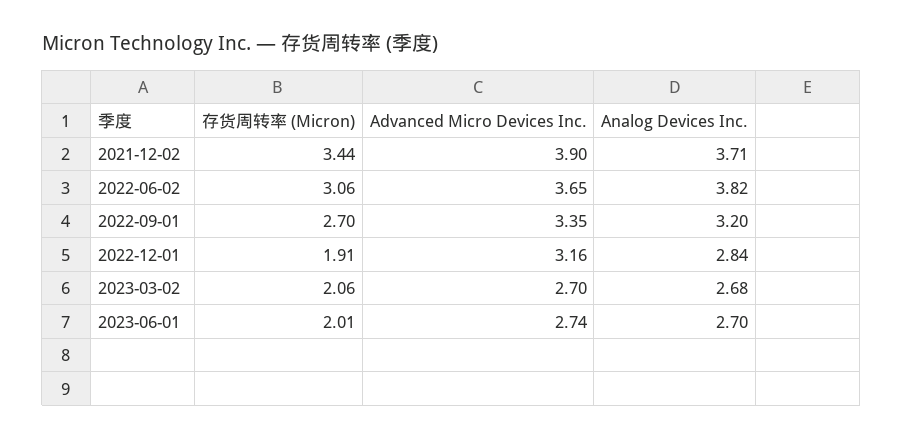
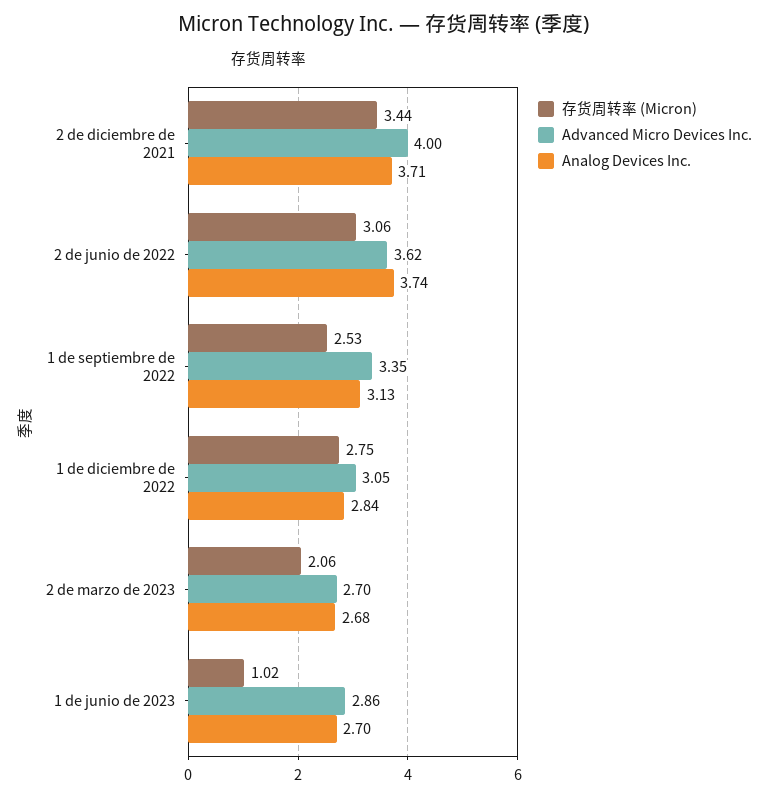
Advanced Micro Devices Inc., 2021-12-02: 3.9 -> 4
Advanced Micro Devices Inc., 2022-06-02: 3.65 -> 3.62
Analog Devices Inc., 2022-06-02: 3.82 -> 3.74
存货周转率 (Micron), 2022-09-01: 2.7 -> 2.53
Analog Devices Inc., 2022-09-01: 3.2 -> 3.13
存货周转率 (Micron), 2022-12-01: 1.91 -> 2.75
Advanced Micro Devices Inc., 2022-12-01: 3.16 -> 3.05
存货周转率 (Micron), 2023-06-01: 2.01 -> 1.02
Advanced Micro Devices Inc., 2023-06-01: 2.74 -> 2.86

